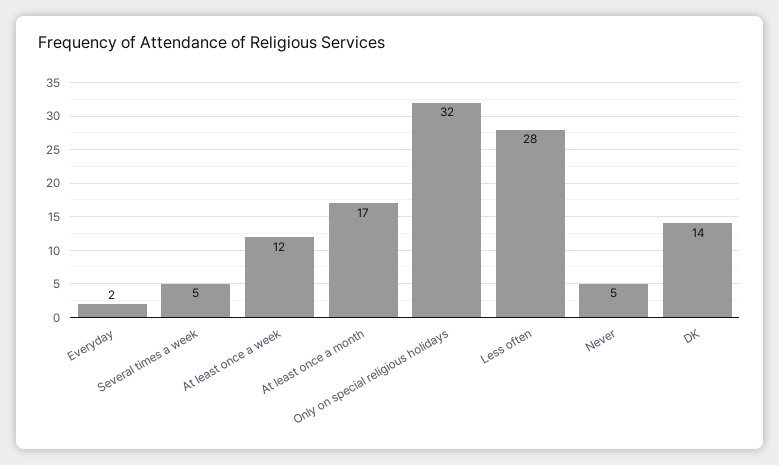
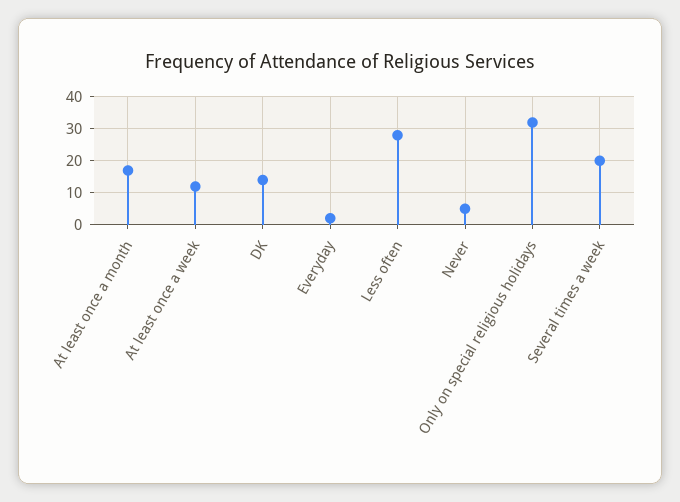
Several times a week: 5 -> 20

